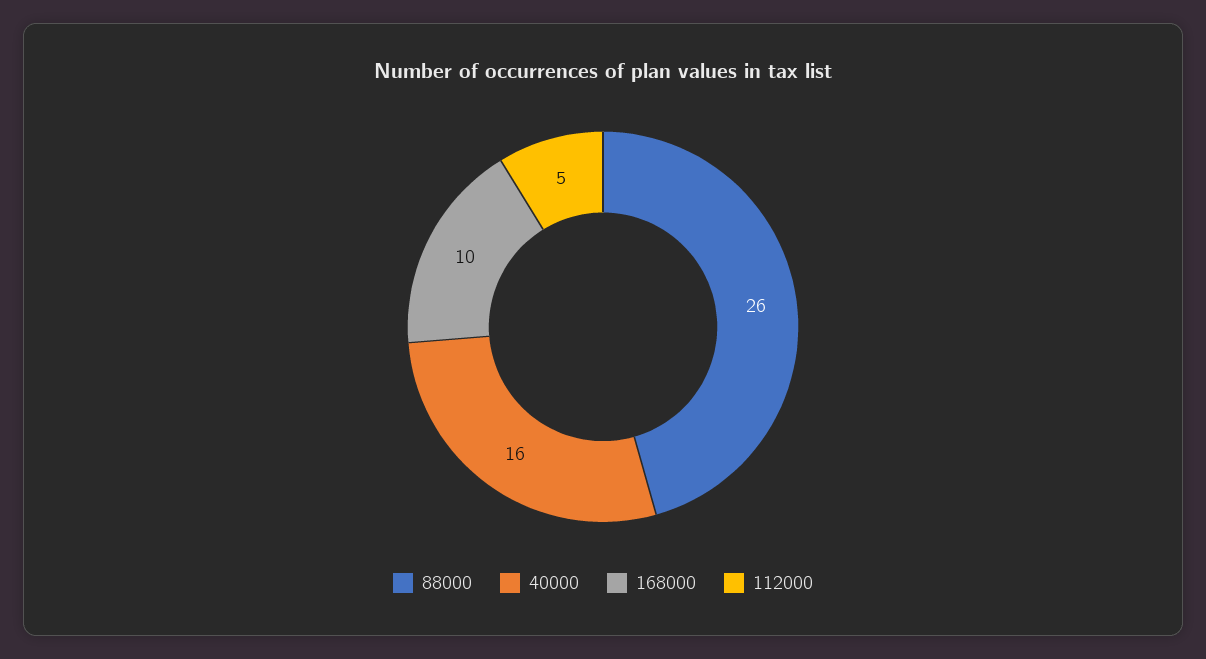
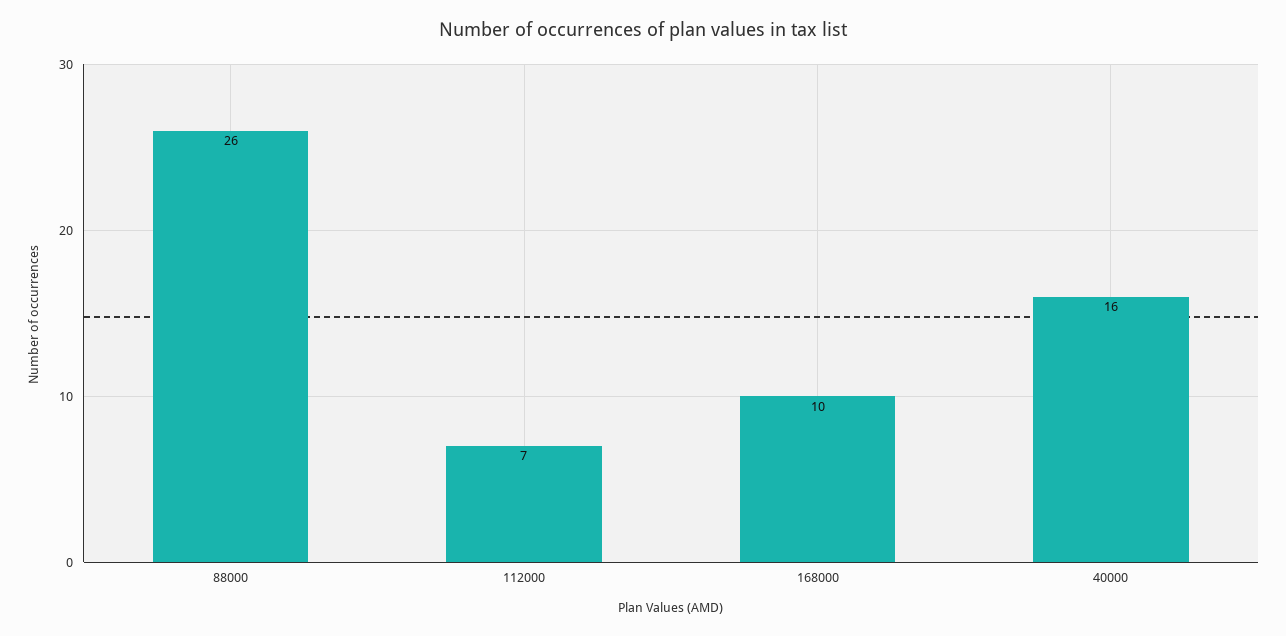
112000: 5 -> 7

